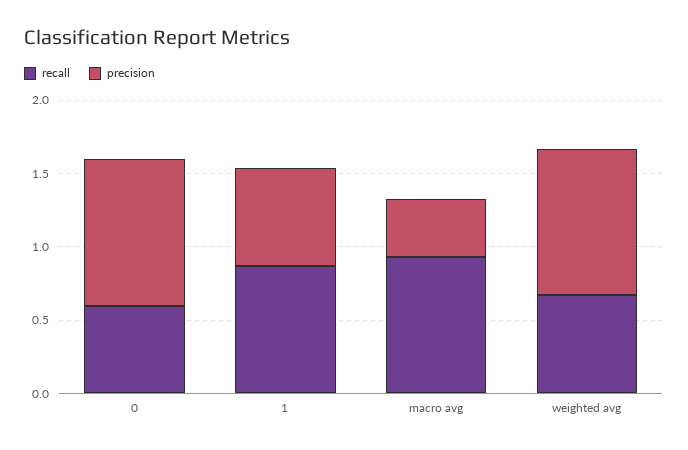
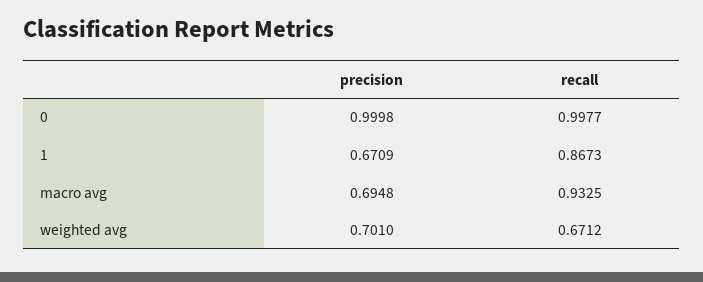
recall, 0: 0.6 -> 0.9977
precision, macro avg: 0.4 -> 0.6948
precision, weighted avg: 1 -> 0.701

